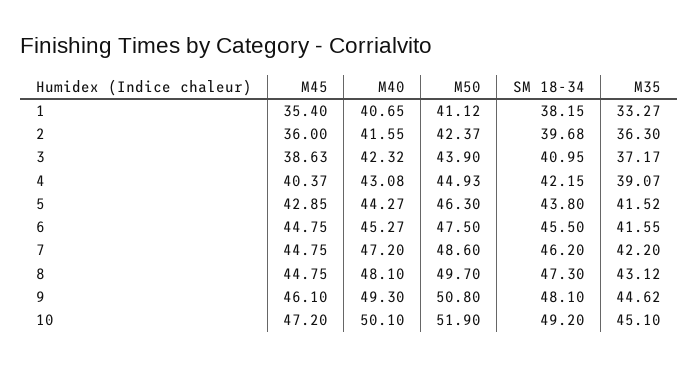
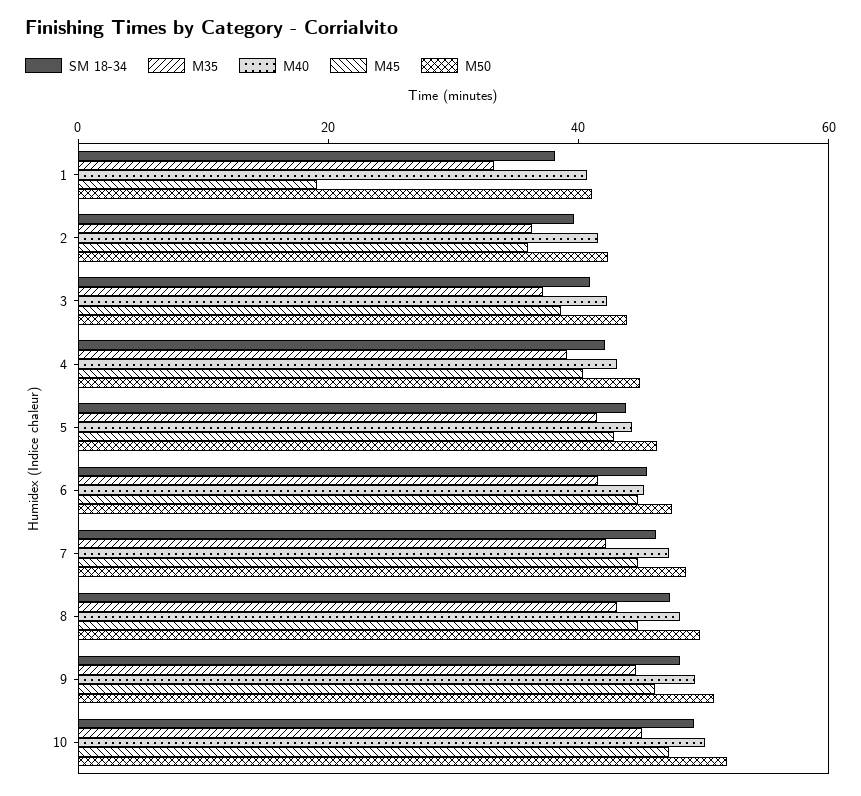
M45, 1: 35.4 -> 20

